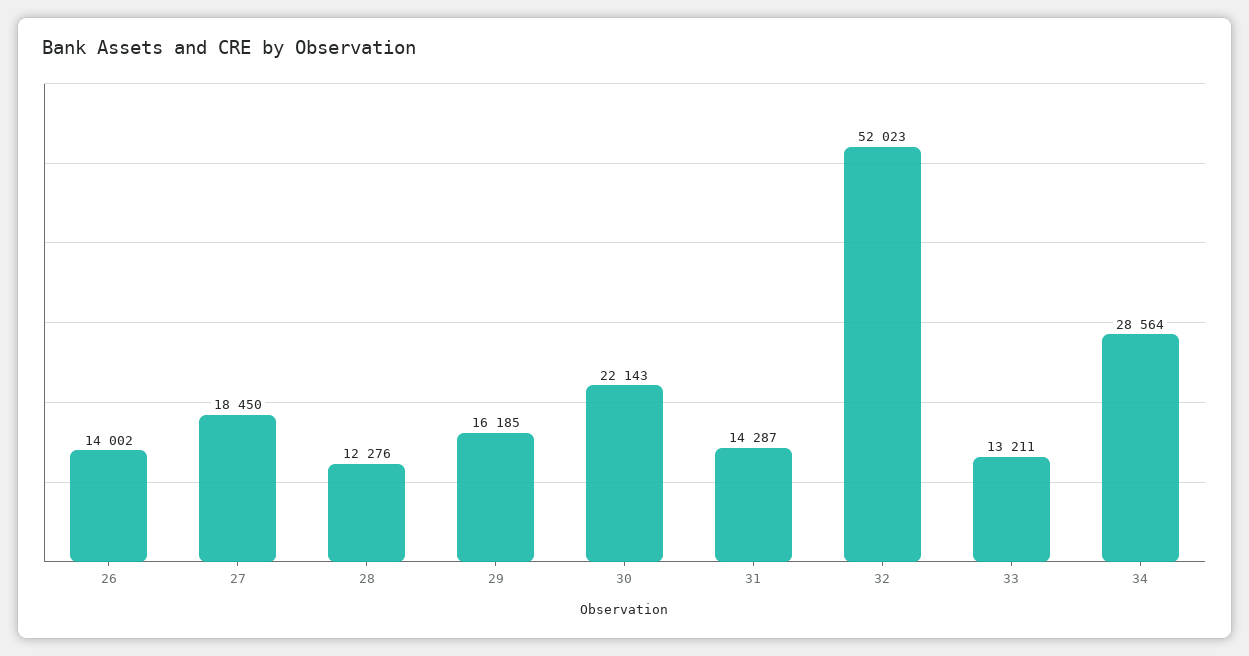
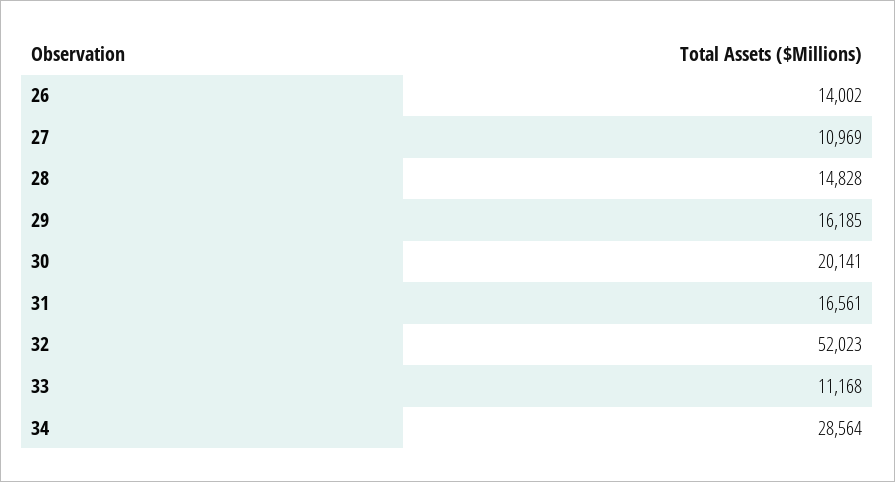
27: 18450 -> 10969
28: 12276 -> 14828
30: 22143 -> 20141
31: 14287 -> 16561
33: 13211 -> 11168

